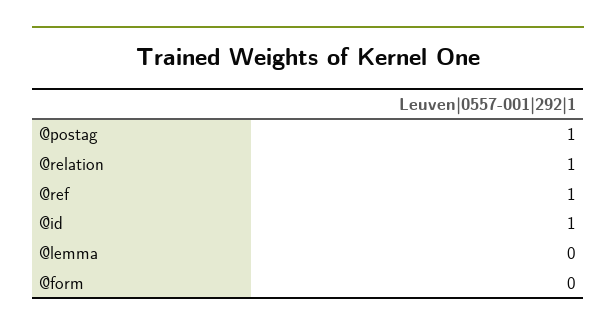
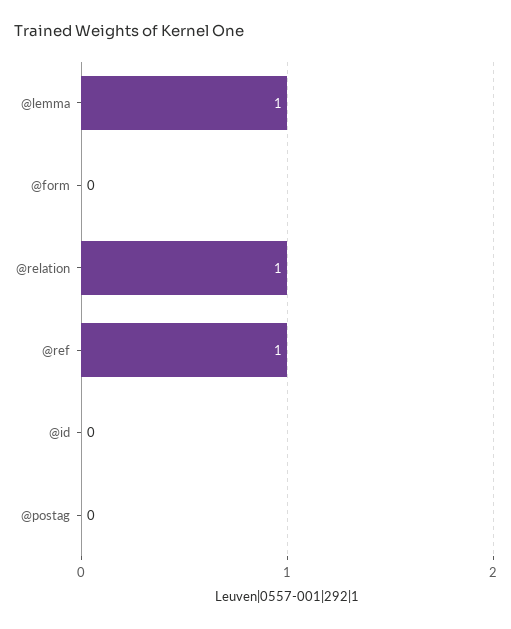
@postag: 1 -> 0
@id: 1 -> 0
@lemma: 0 -> 1

